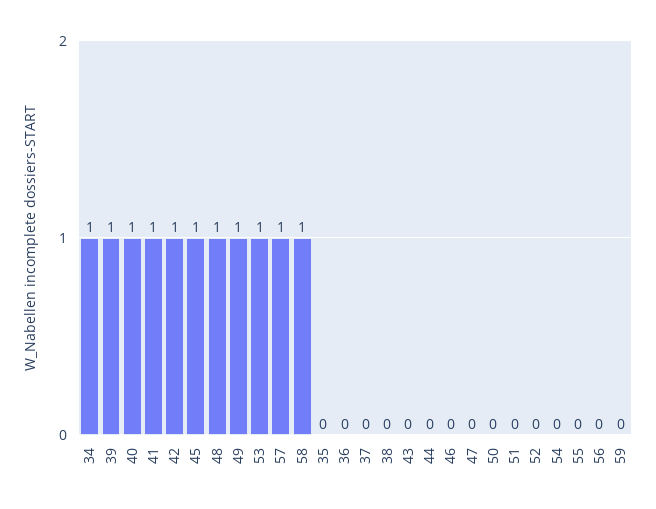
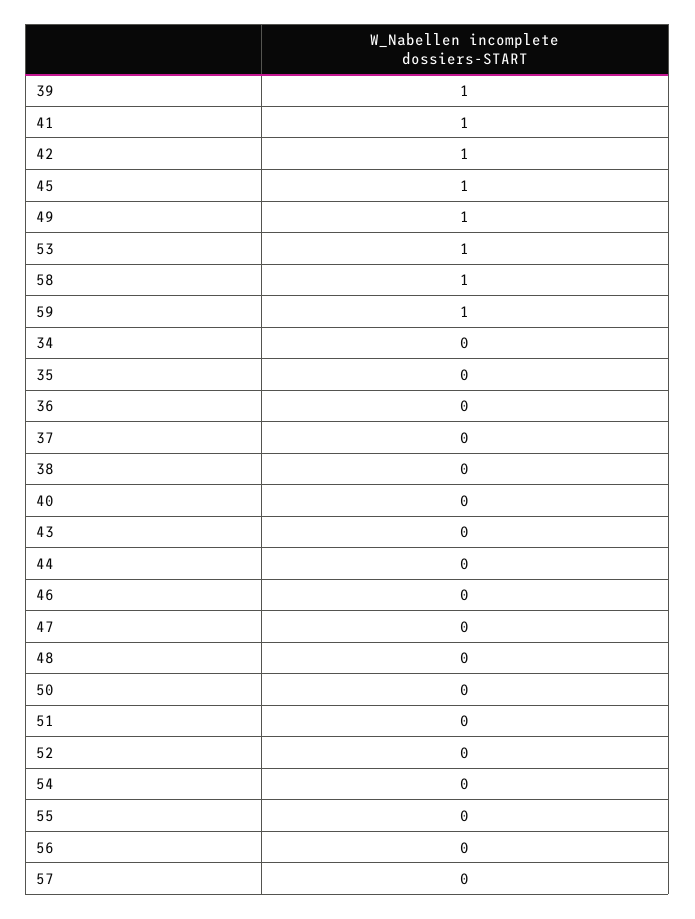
34: 1 -> 0
40: 1 -> 0
48: 1 -> 0
57: 1 -> 0
59: 0 -> 1

